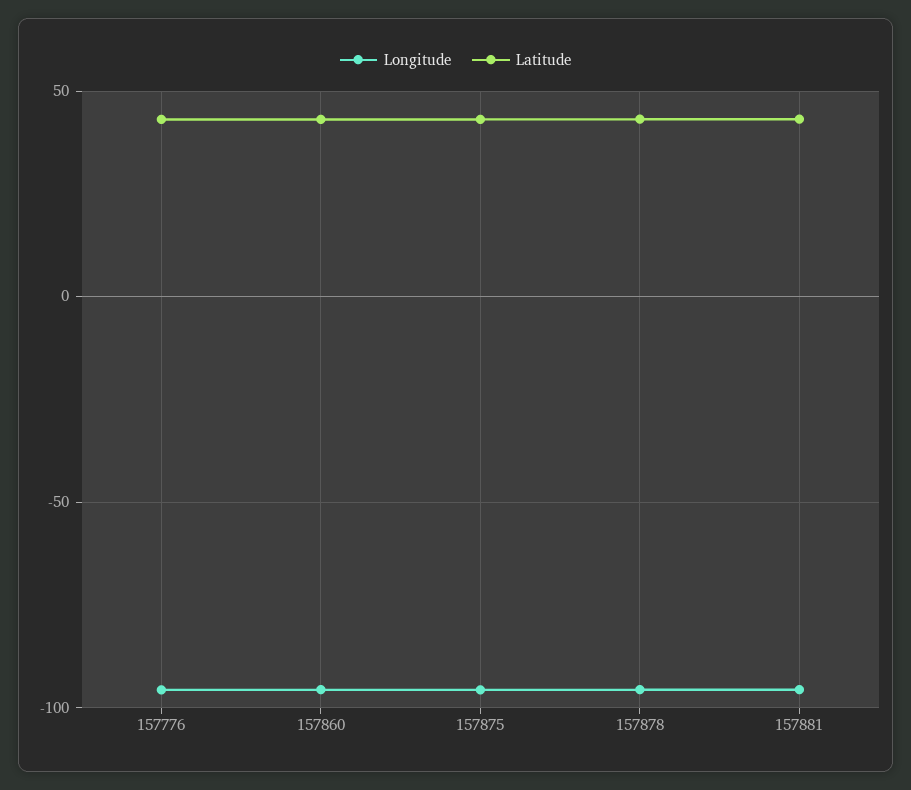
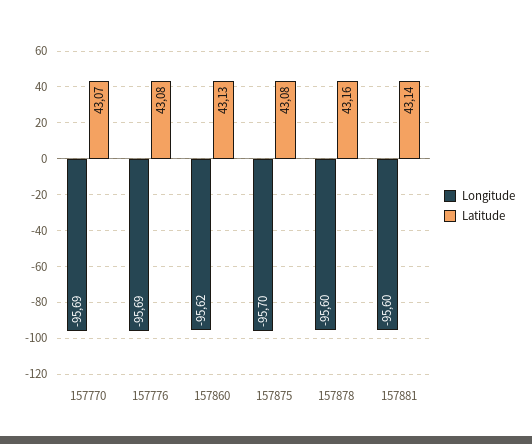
Longitude, 157770: none -> -95.69
Latitude, 157770: none -> 43.07

